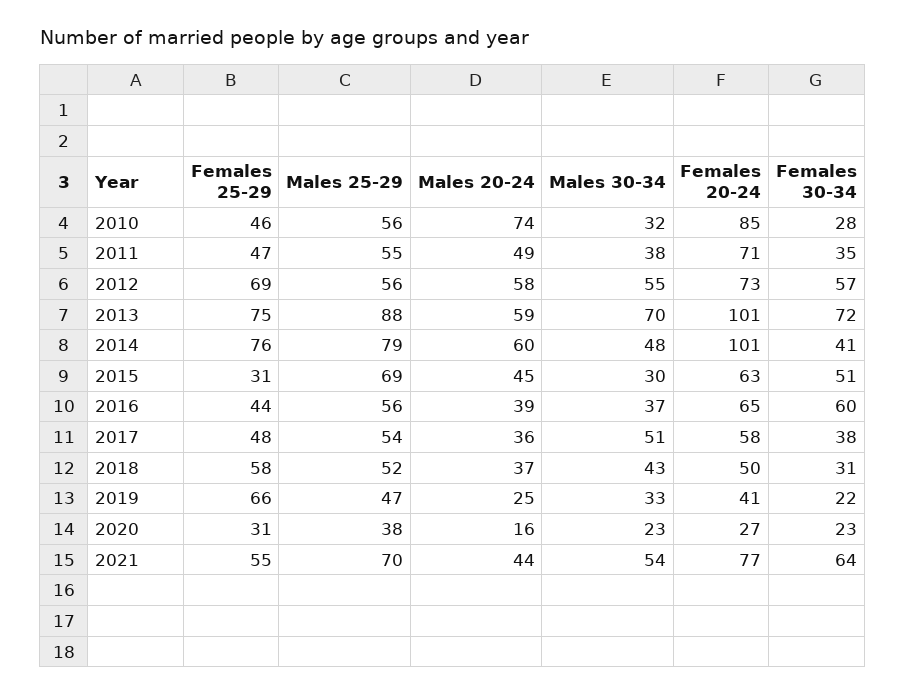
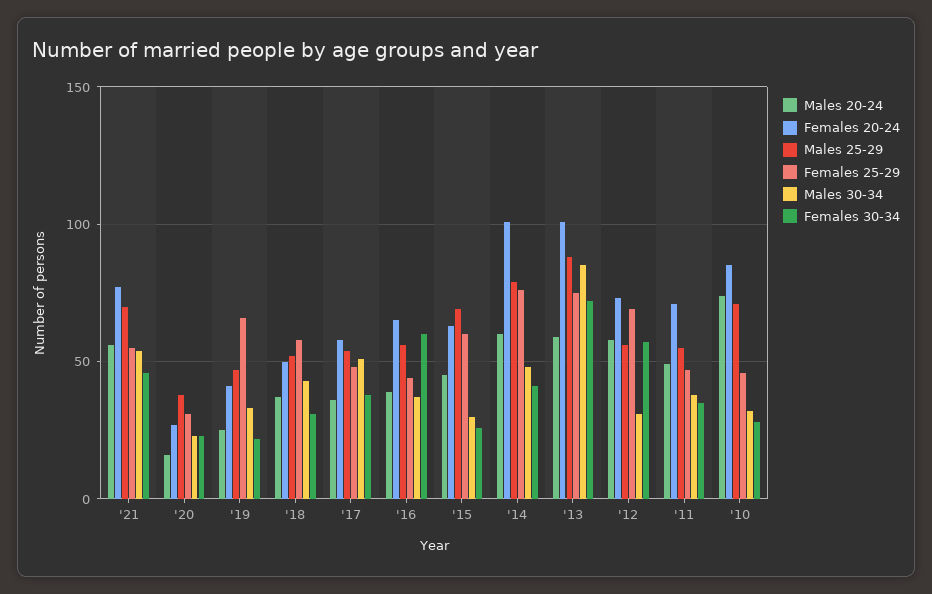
Males 25-29, 2010: 56 -> 70
Males 30-34, 2012: 55 -> 30
Males 30-34, 2013: 70 -> 85
Females 25-29, 2015: 31 -> 60
Females 30-34, 2015: 51 -> 25
Males 20-24, 2021: 44 -> 55
Females 30-34, 2021: 64 -> 45

